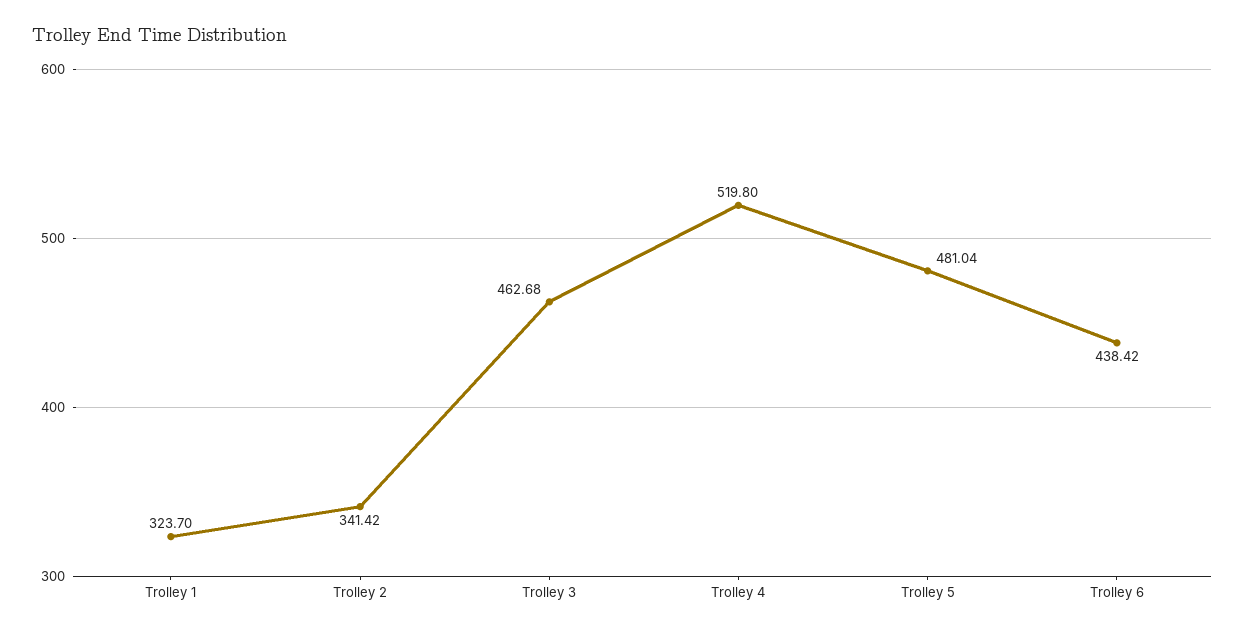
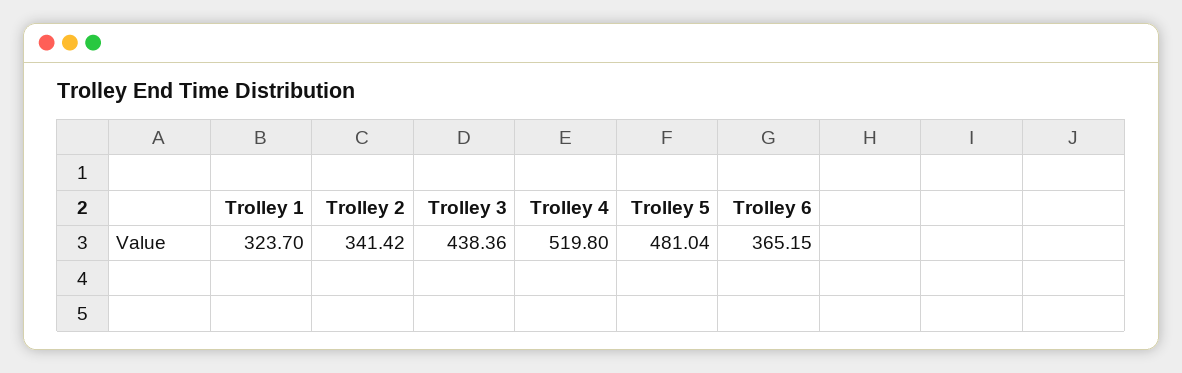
Trolley 3: 462.68 -> 438.36
Trolley 6: 438.42 -> 365.15

